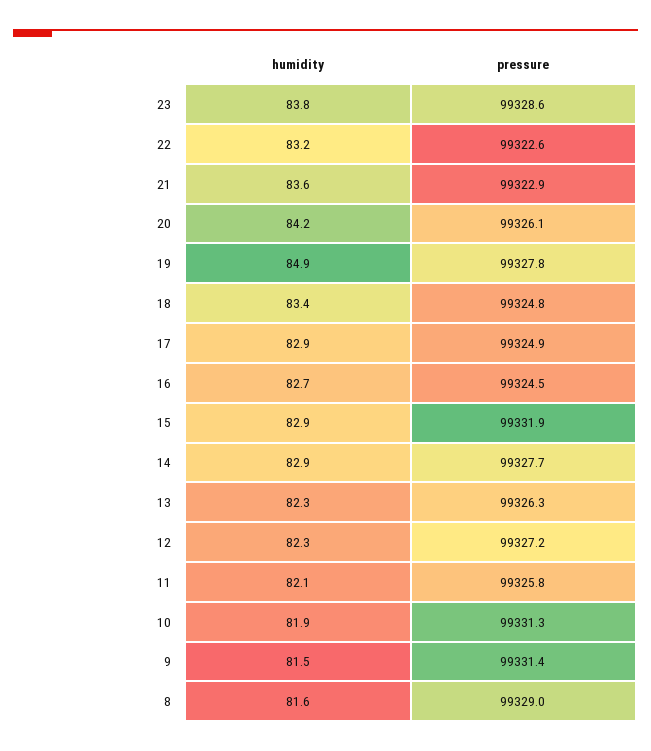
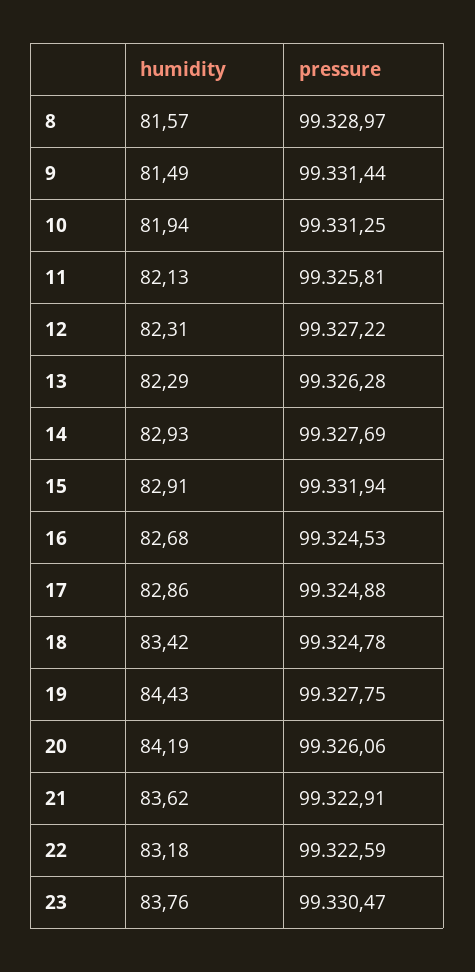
pressure, 23: 99328.6 -> 99330.47
humidity, 19: 84.9 -> 84.43

